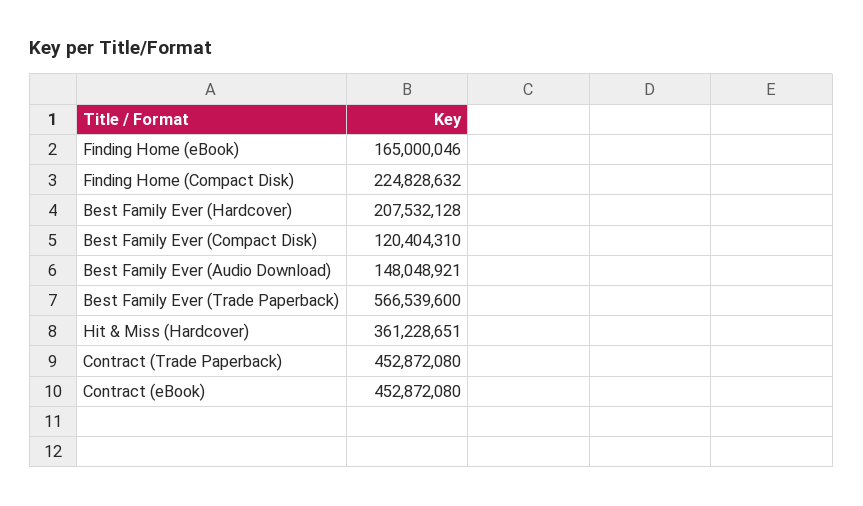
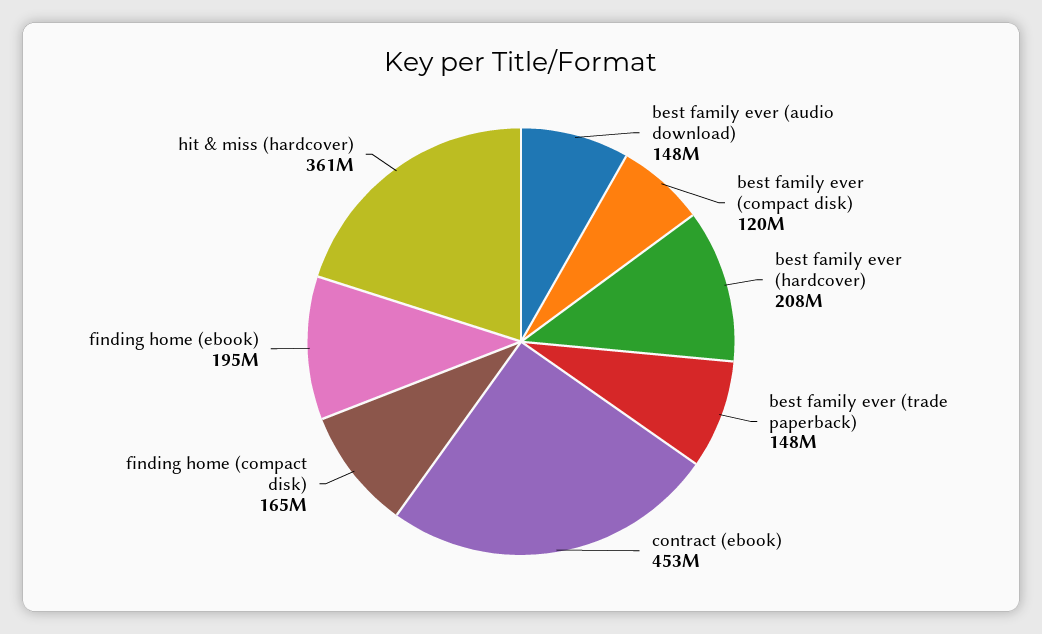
Finding Home (eBook): 165000046 -> 195000000
Finding Home (Compact Disk): 224828632 -> 165000000
Best Family Ever (Trade Paperback): 566539600 -> 148000000
Contract (Trade Paperback): 452872080 -> none

